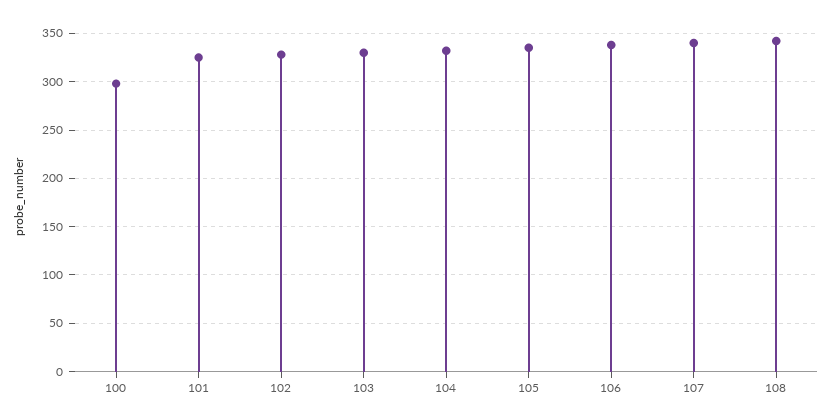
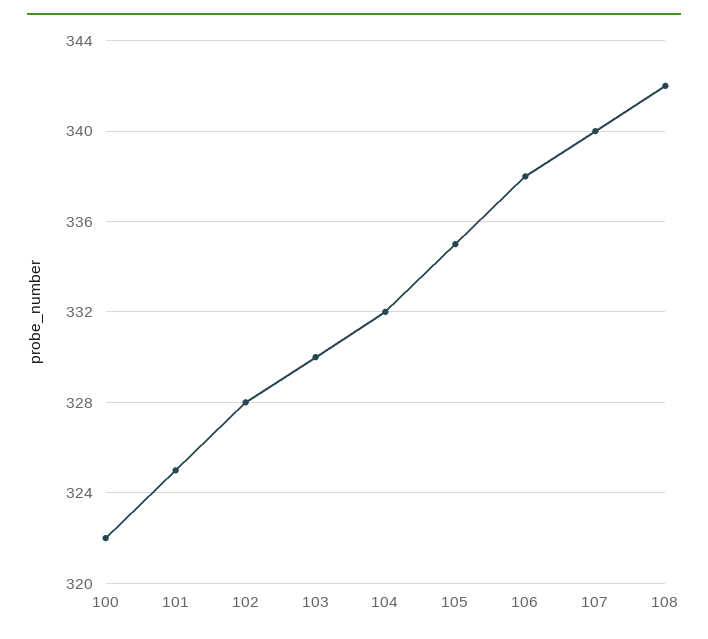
100: 300 -> 322

